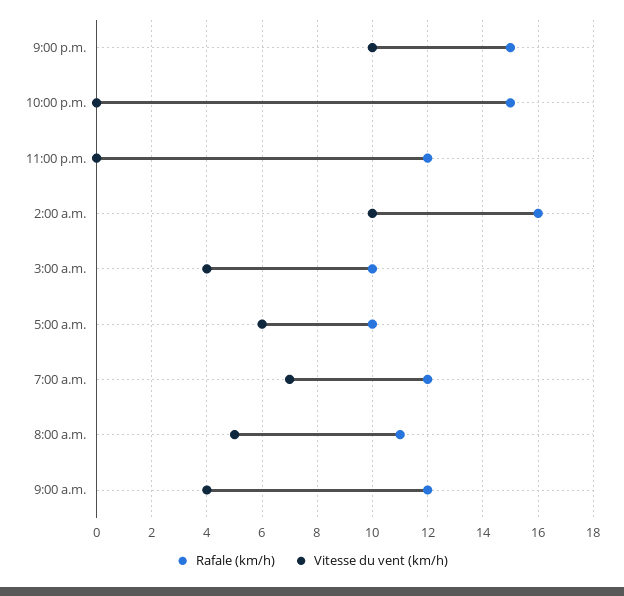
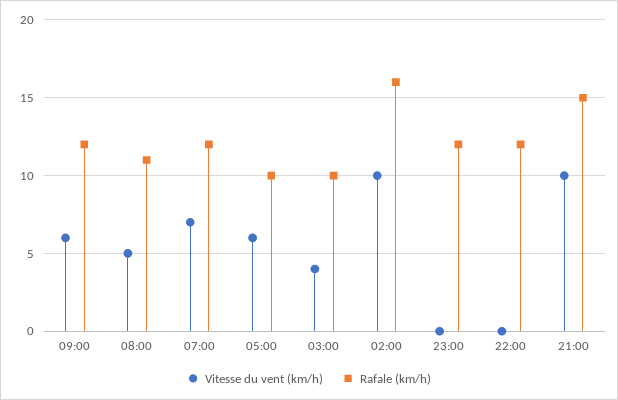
Rafale (km/h), 10:00 p.m.: 15 -> 12
Vitesse du vent (km/h), 9:00 a.m.: 4 -> 6

